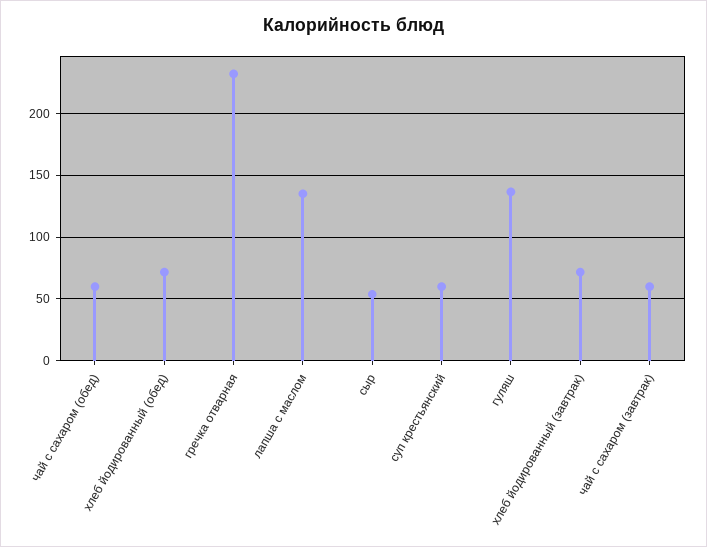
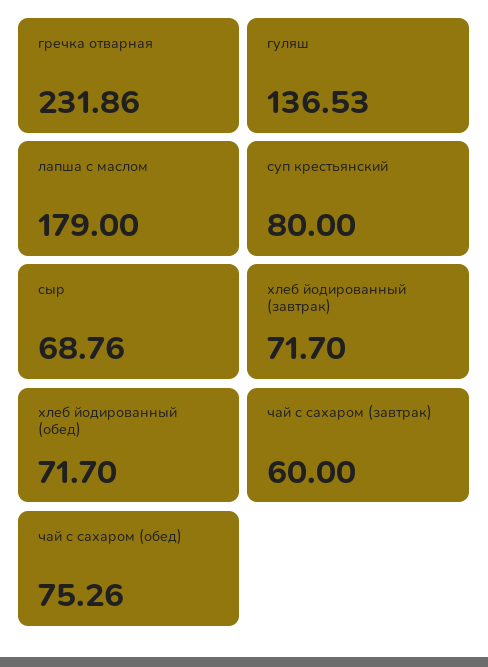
чай с сахаром (обед): 60 -> 75.26
лапша с маслом: 135 -> 179
сыр: 55 -> 68.76
суп крестьянский: 60 -> 80

